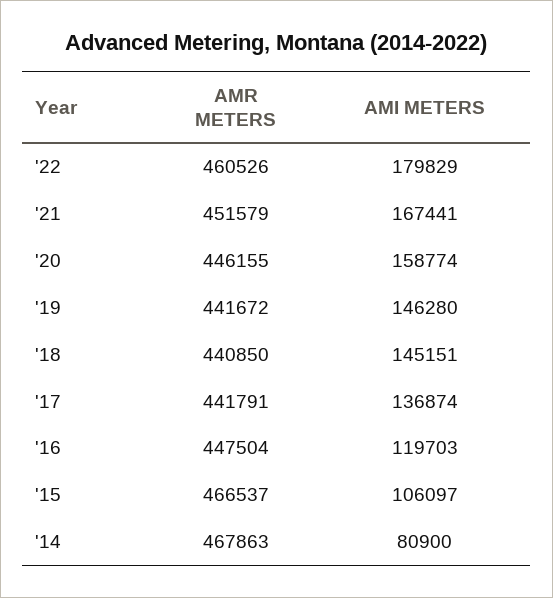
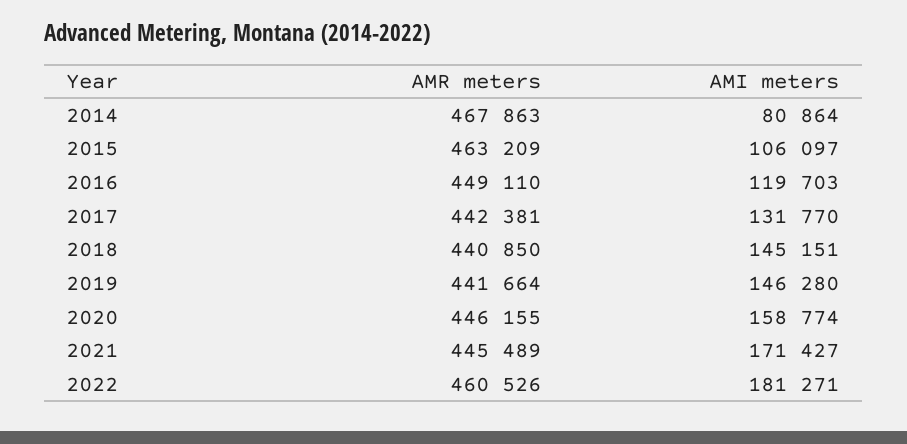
AMI METERS, '22: 179829 -> 181271
AMR METERS, '21: 451579 -> 445489
AMI METERS, '21: 167441 -> 171427
AMR METERS, '19: 441672 -> 441664
AMR METERS, '17: 441791 -> 442381
AMI METERS, '17: 136874 -> 131770
AMR METERS, '16: 447504 -> 449110
AMR METERS, '15: 466537 -> 463209
AMI METERS, '14: 80900 -> 80864

